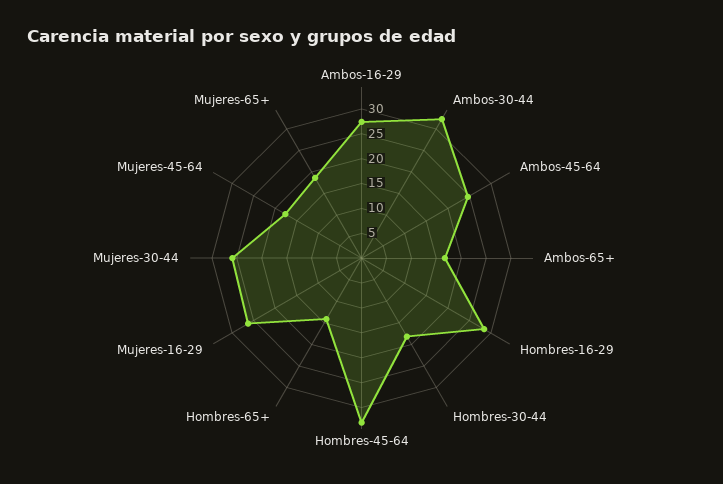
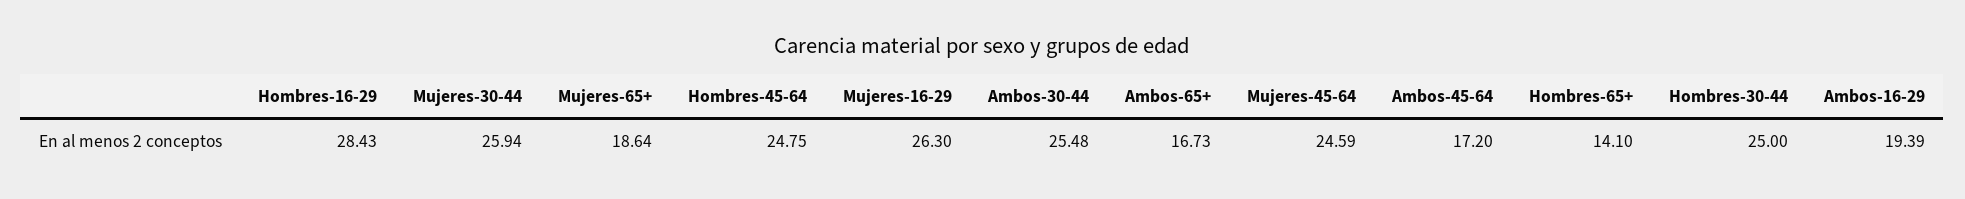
Ambos-16-29: 27.5 -> 19.39
Ambos-30-44: 32.5 -> 25.48
Ambos-45-64: 25 -> 17.2
Hombres-30-44: 17.5 -> 25
Hombres-45-64: 32.5 -> 24.75
Mujeres-45-64: 17.5 -> 24.59

